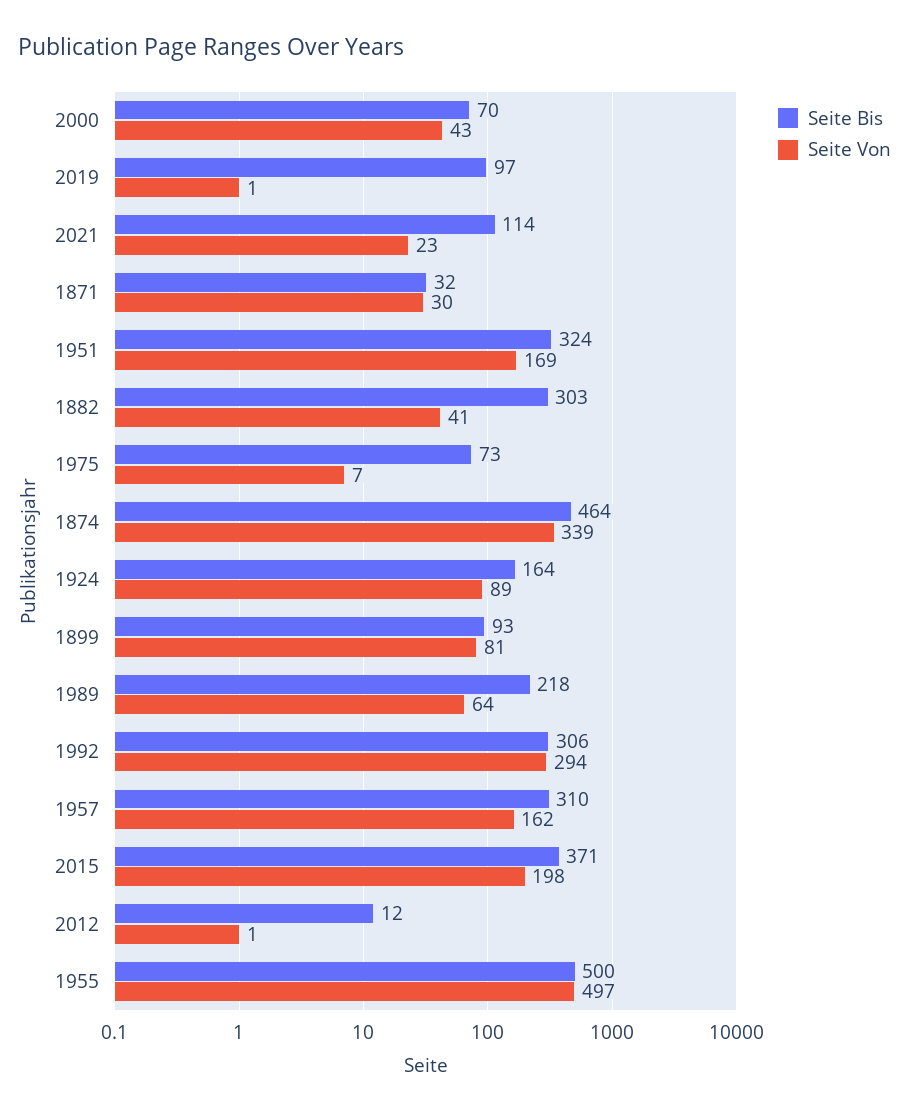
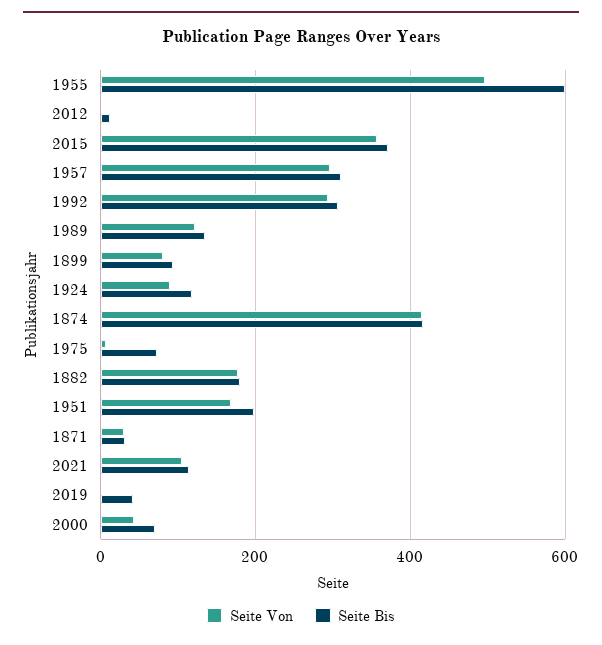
Seite Bis, 2019: 97 -> 40
Seite Von, 2021: 23 -> 100
Seite Bis, 1951: 324 -> 200
Seite Bis, 1882: 303 -> 180
Seite Von, 1882: 41 -> 180
Seite Bis, 1874: 464 -> 420
Seite Von, 1874: 339 -> 420
Seite Bis, 1924: 164 -> 120
Seite Bis, 1989: 218 -> 140
Seite Von, 1989: 64 -> 120
Seite Von, 1957: 162 -> 300
Seite Von, 2015: 198 -> 360
Seite Bis, 1955: 500 -> 600

